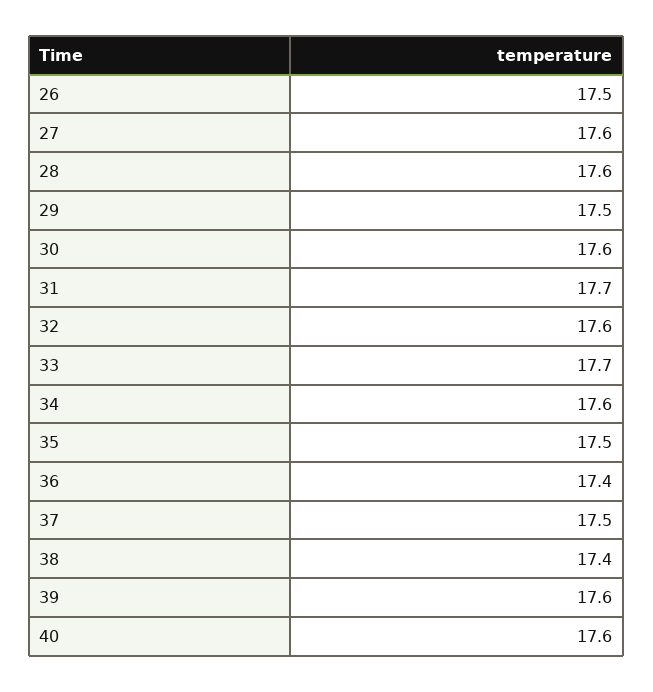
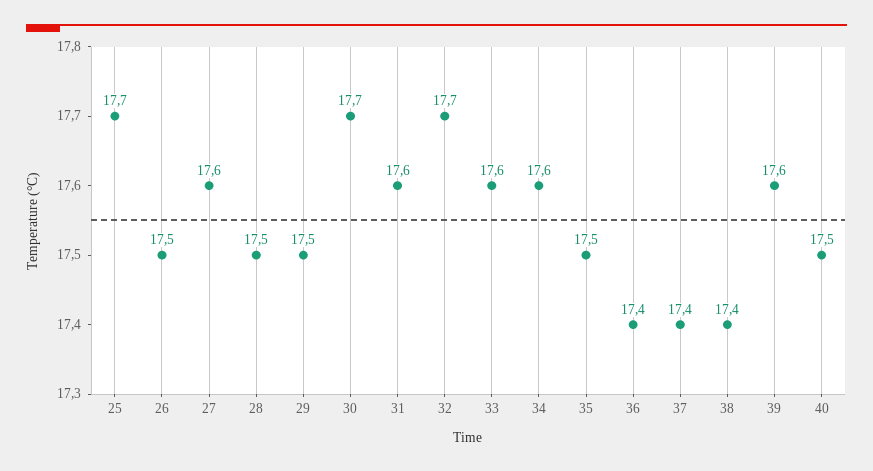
28: 17.6 -> 17.5
30: 17.6 -> 17.7
31: 17.7 -> 17.6
32: 17.6 -> 17.7
33: 17.7 -> 17.6
37: 17.5 -> 17.4
40: 17.6 -> 17.5
25: none -> 17.7

